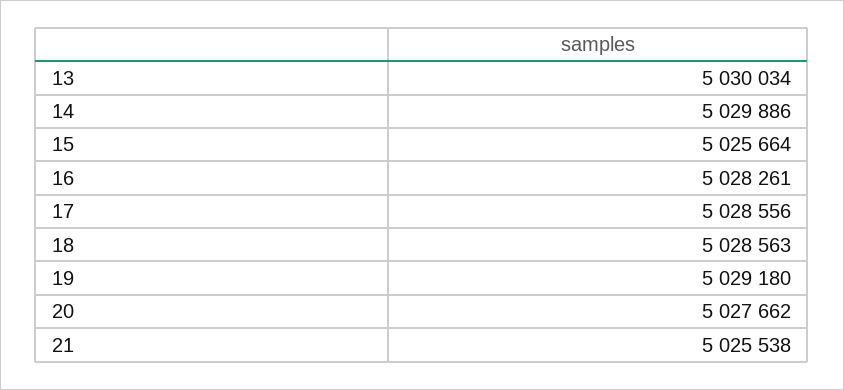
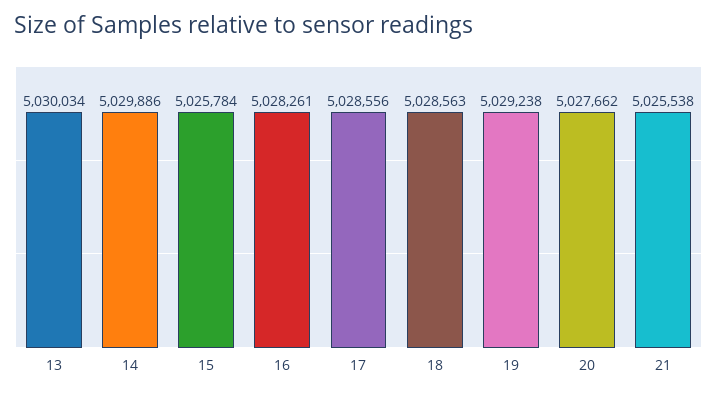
15: 5025664 -> 5025784
19: 5029180 -> 5029238

